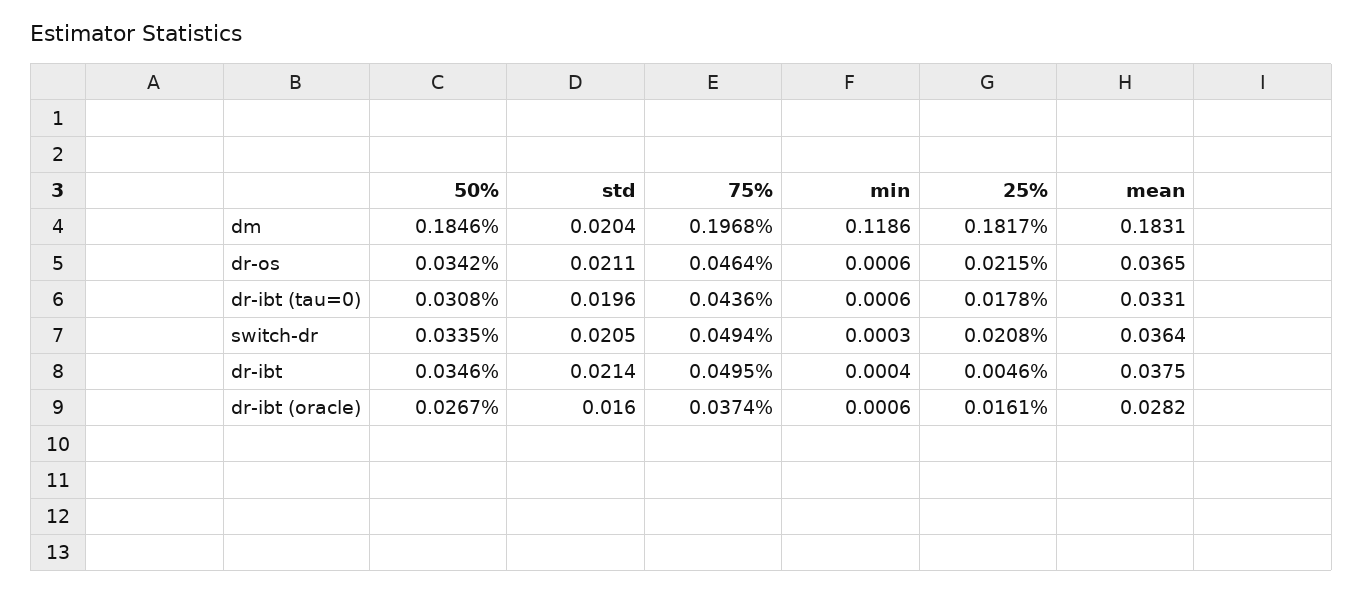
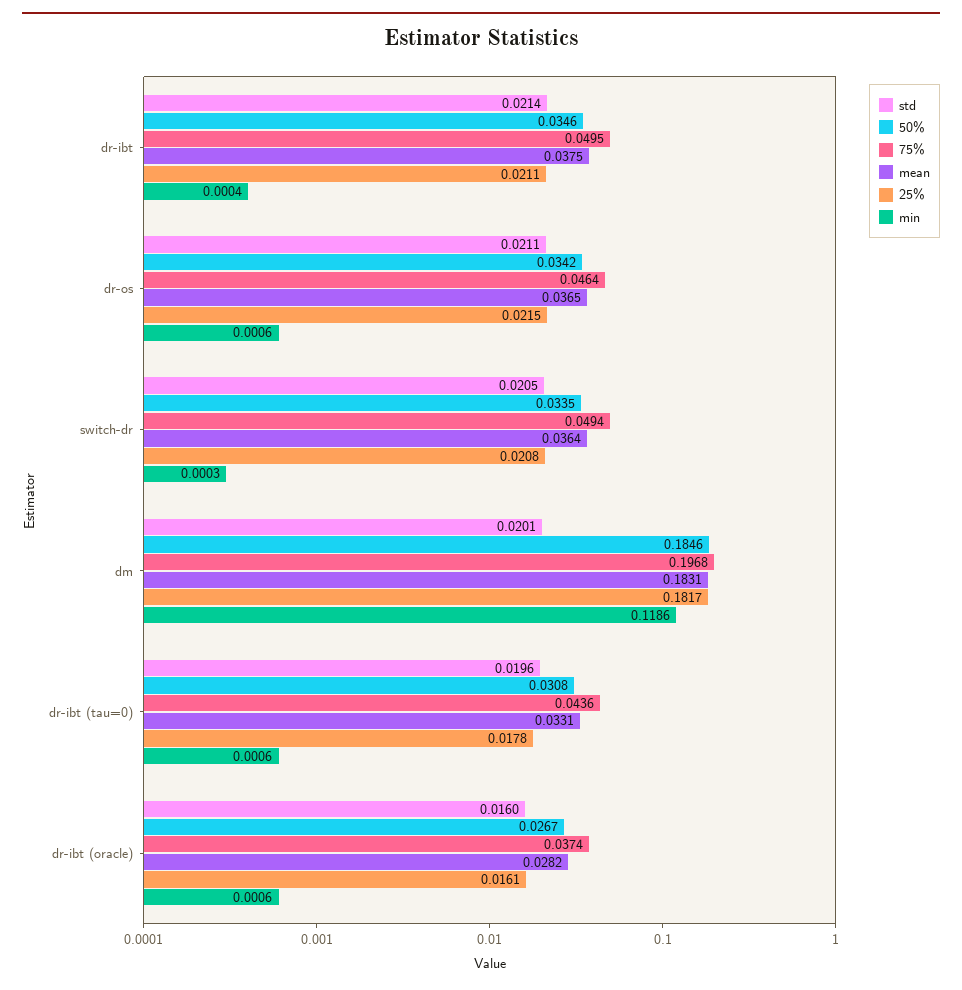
std, dm: 0.0204 -> 0.0201
25%, dr-ibt: 0.0046 -> 0.0211

